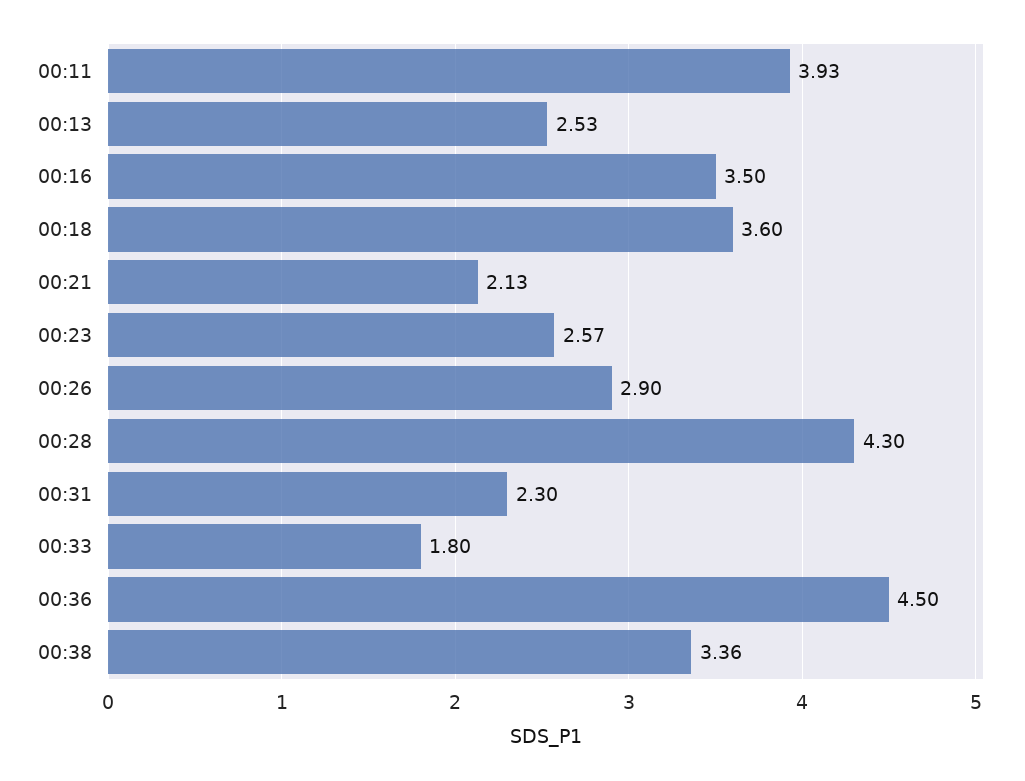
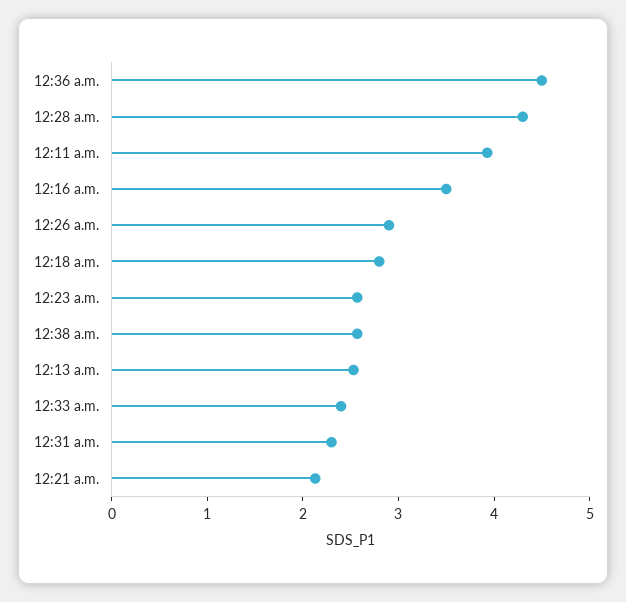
00:18: 3.6 -> 2.8
00:33: 1.8 -> 2.4
00:38: 3.36 -> 2.6

